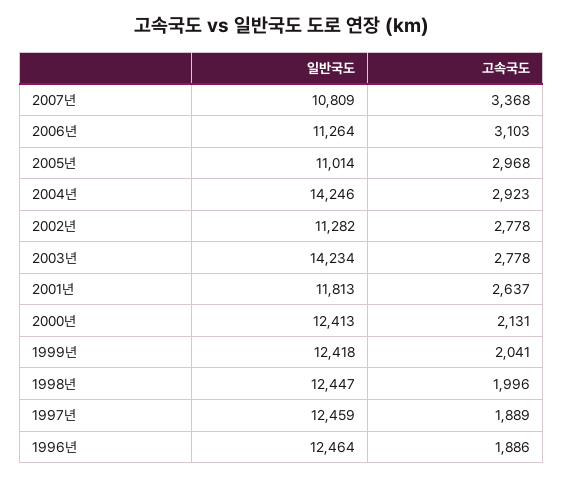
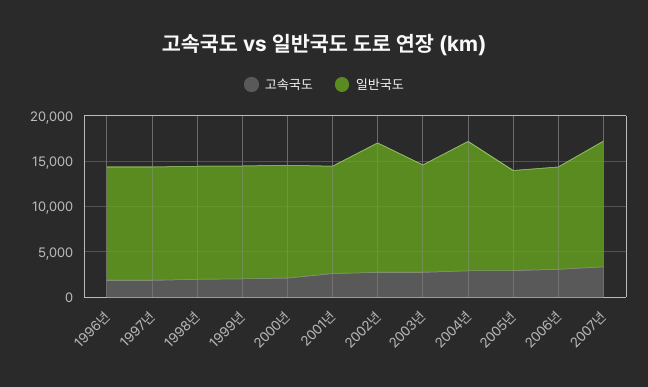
일반국도, 2007년: 10809 -> 14000
일반국도, 2002년: 11282 -> 14000
일반국도, 2003년: 14234 -> 12000

